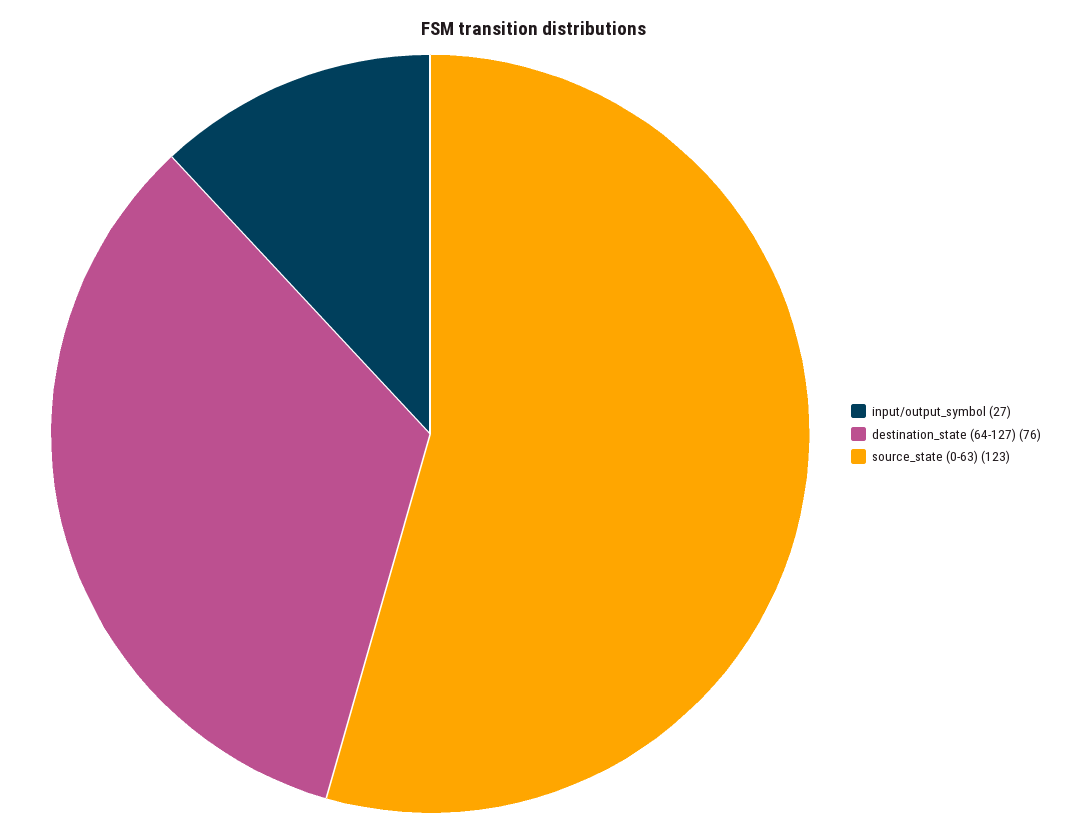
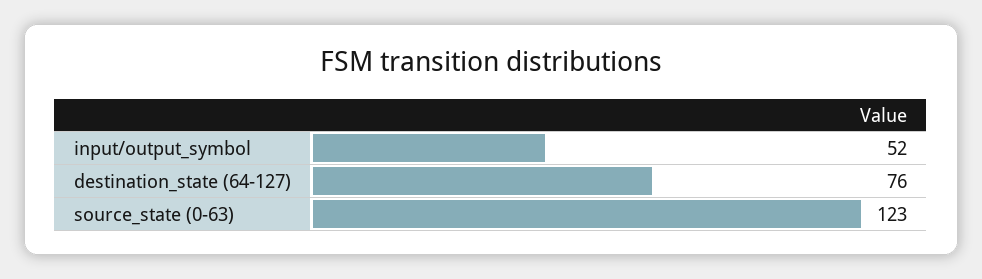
input/output_symbol: 27 -> 52

